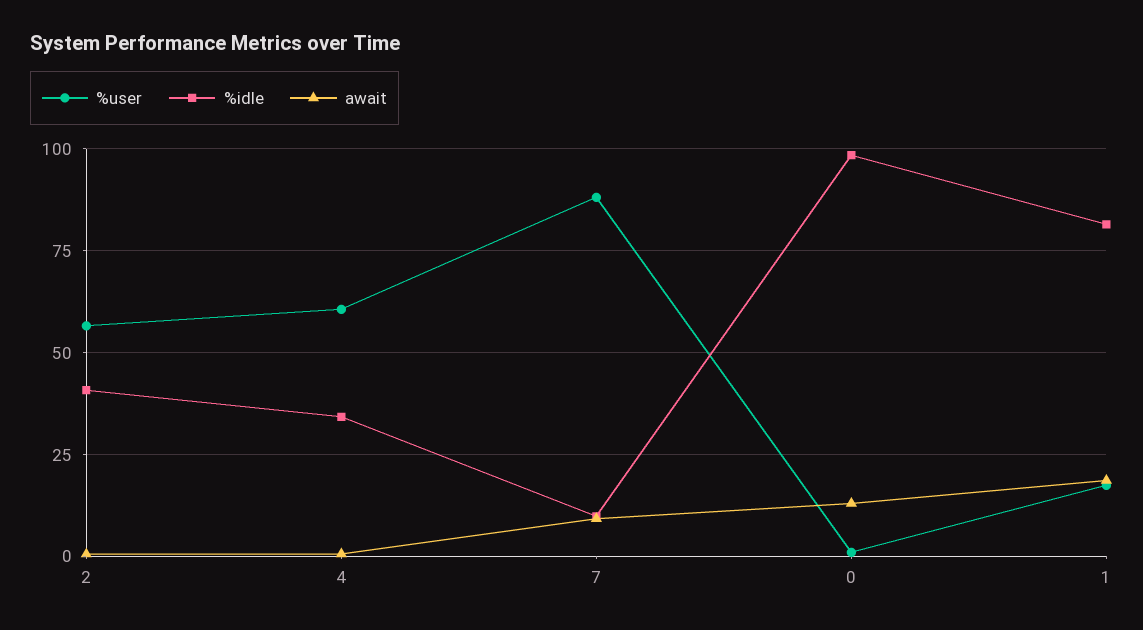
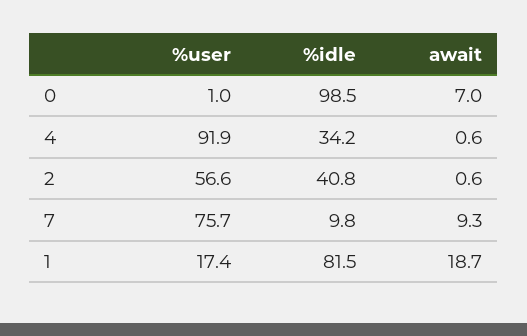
%user, 4: 60 -> 91.9
%user, 7: 87.5 -> 75.7
await, 0: 12.5 -> 7

